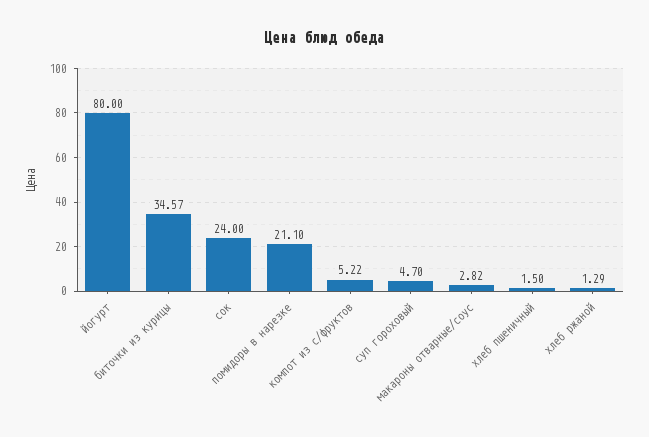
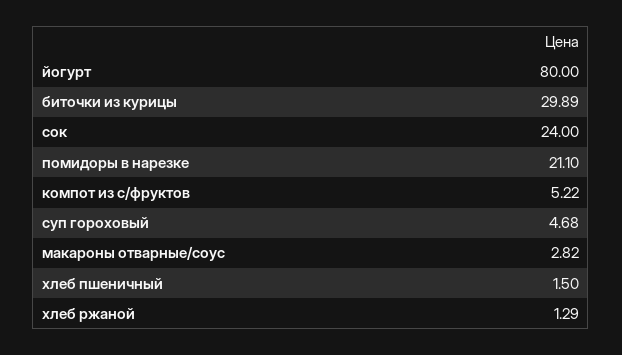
биточки из курицы: 34.57 -> 29.89
суп гороховый: 4.7 -> 4.68

